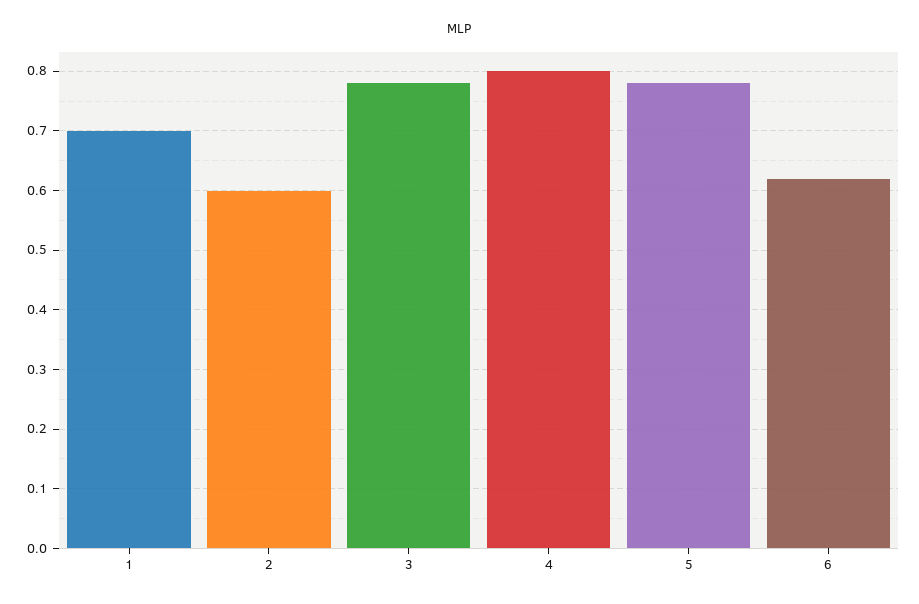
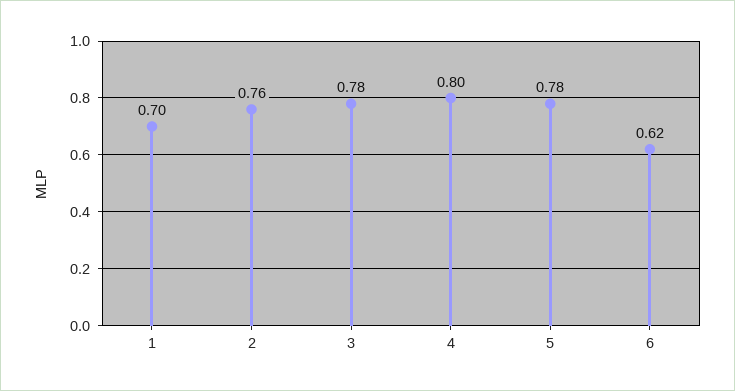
2: 0.6 -> 0.76

